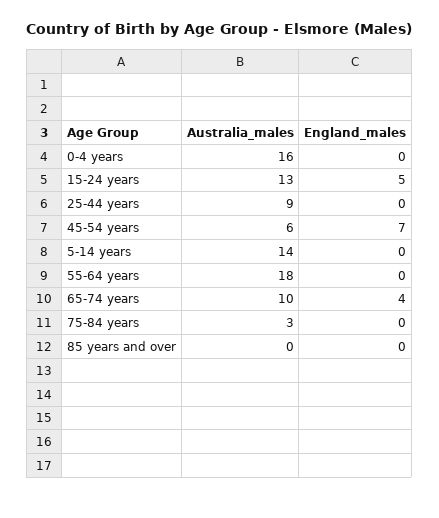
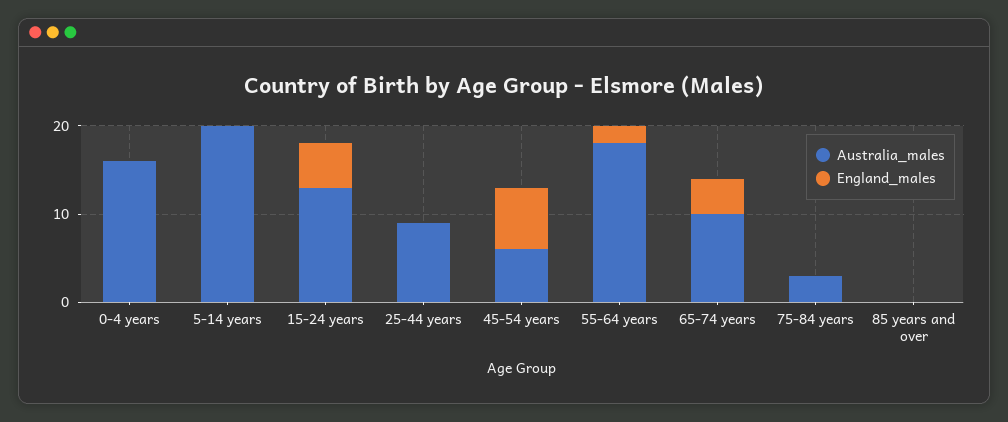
Australia_males, 5-14 years: 14 -> 20
England_males, 55-64 years: 0 -> 2

